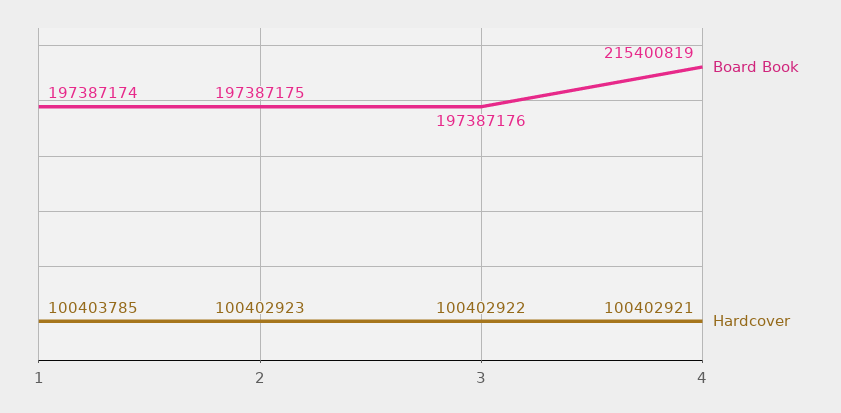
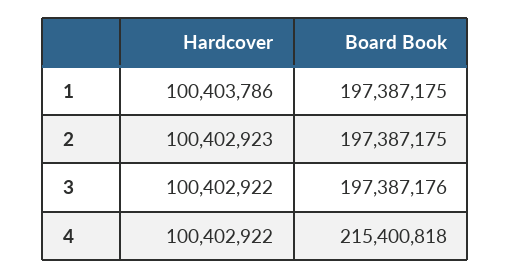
Board Book, 1: 197387174 -> 197387175
Hardcover, 1: 100403785 -> 100403786
Board Book, 4: 215400819 -> 215400818
Hardcover, 4: 100402921 -> 100402922

